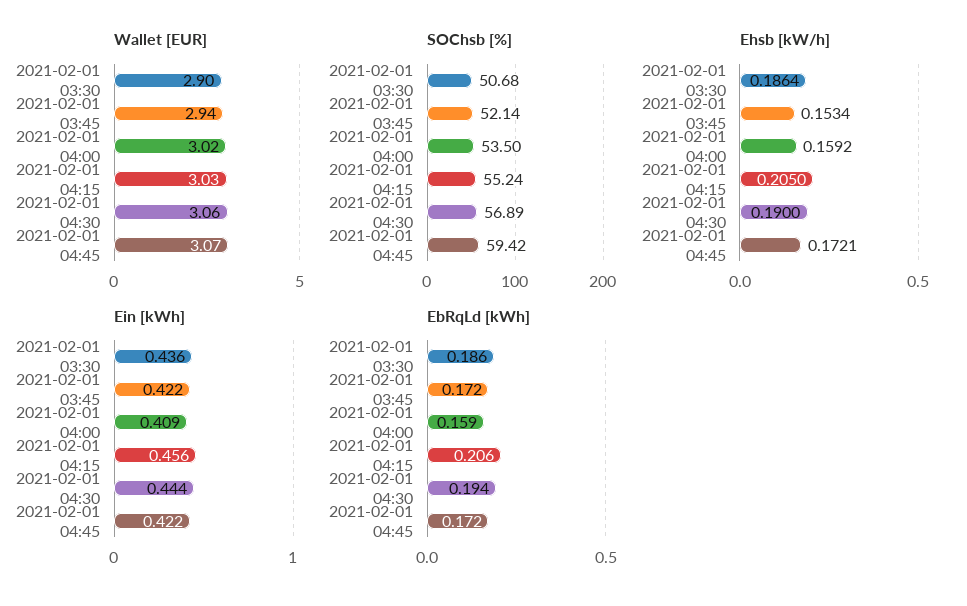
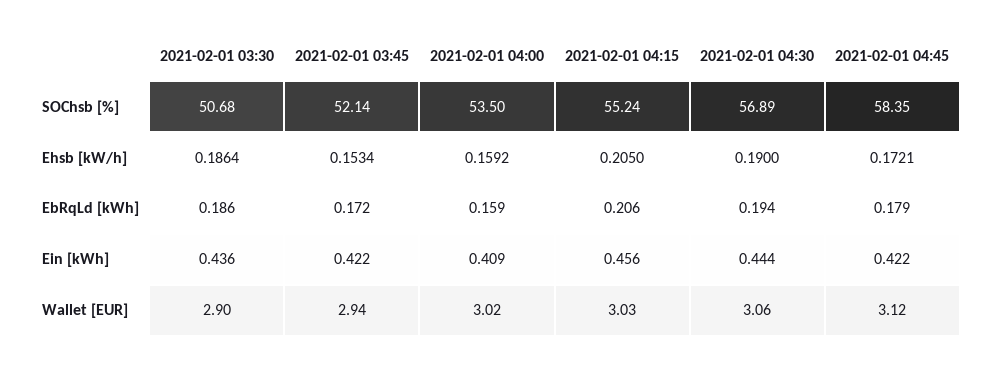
Wallet [EUR], 2021-02-01 04:45: 3.07 -> 3.12
SOChsb [%], 2021-02-01 04:45: 59.42 -> 58.35
EbRqLd [kWh], 2021-02-01 04:45: 0.172 -> 0.179

